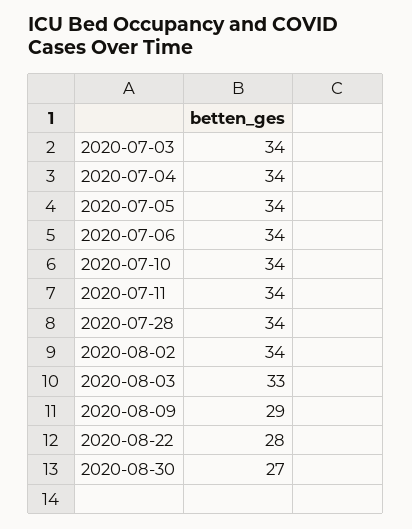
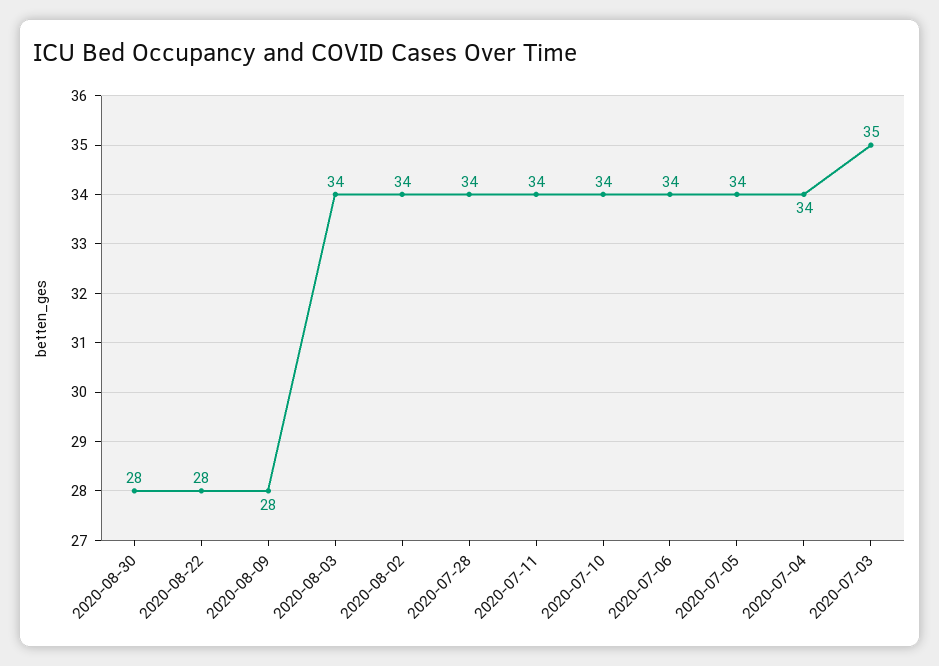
2020-07-03: 34 -> 35
2020-08-03: 33 -> 34
2020-08-09: 29 -> 28
2020-08-30: 27 -> 28

